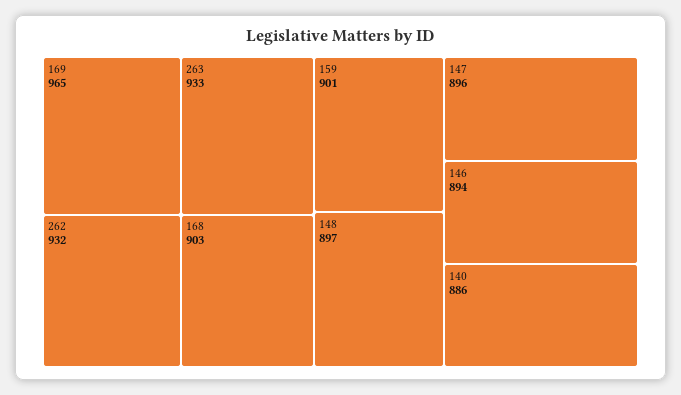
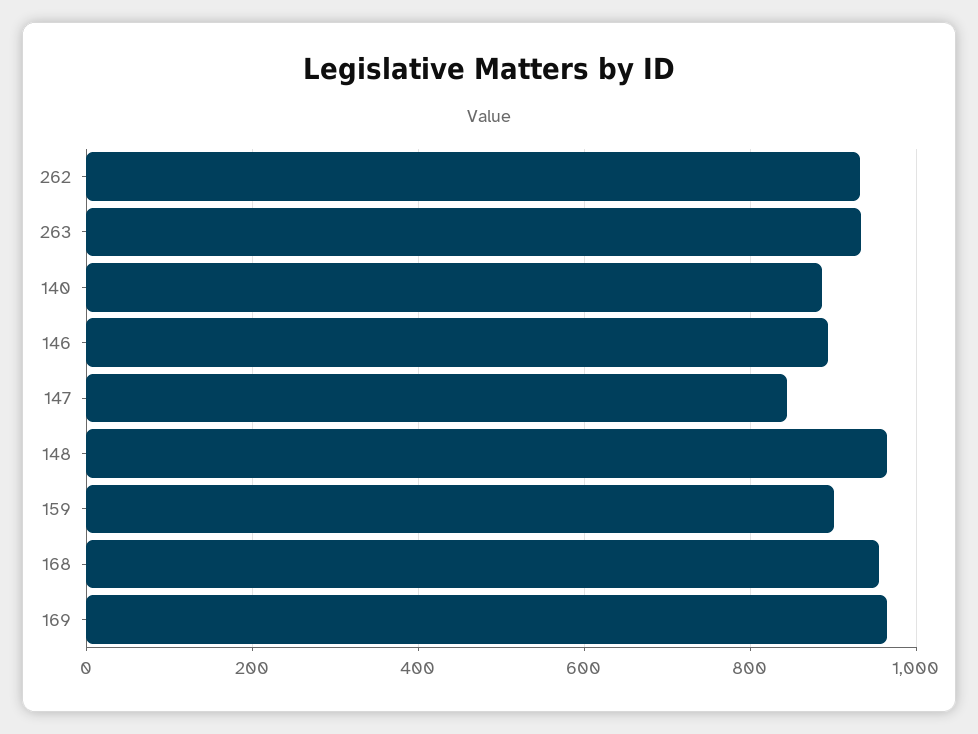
168: 903 -> 960
148: 897 -> 960
147: 896 -> 840

